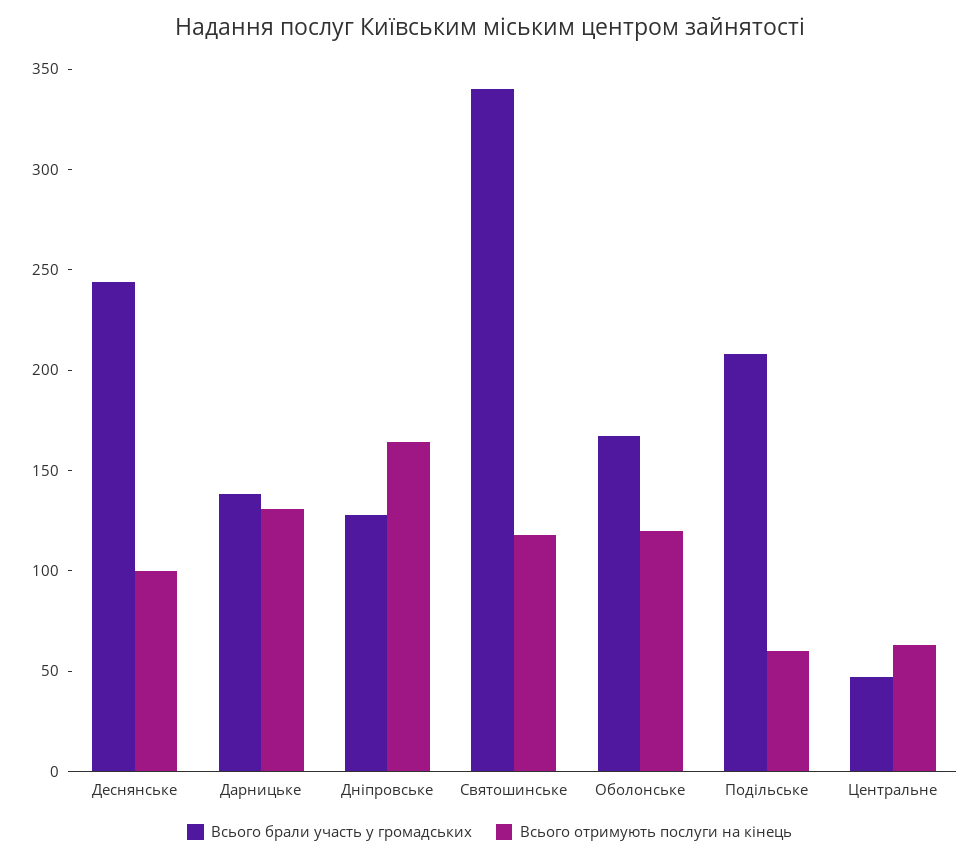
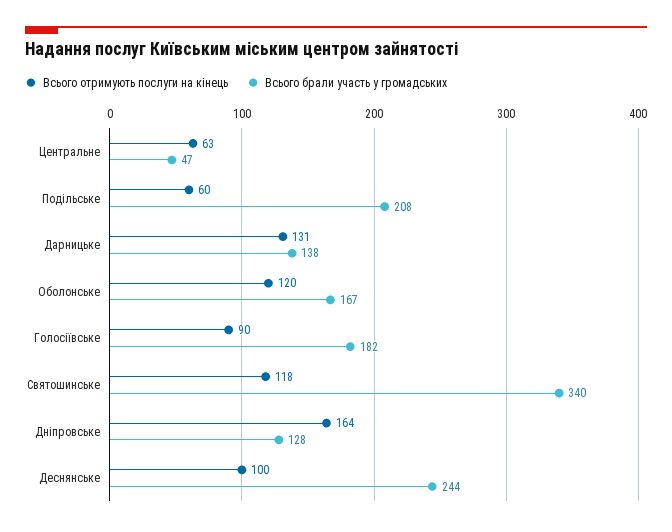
Всього отримують послуги на кінець, Голосіївське: none -> 90
Всього брали участь у громадських, Голосіївське: none -> 182

